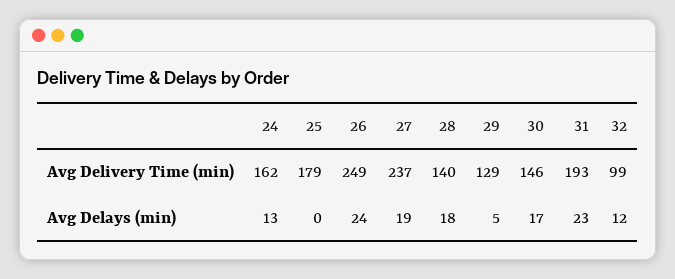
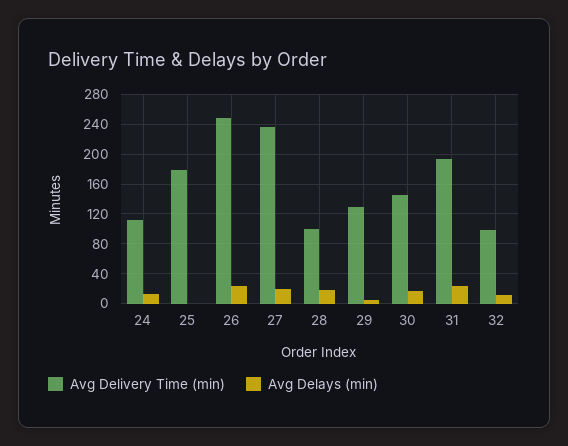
Avg Delivery Time (min), 24: 162 -> 110
Avg Delivery Time (min), 28: 140 -> 100

